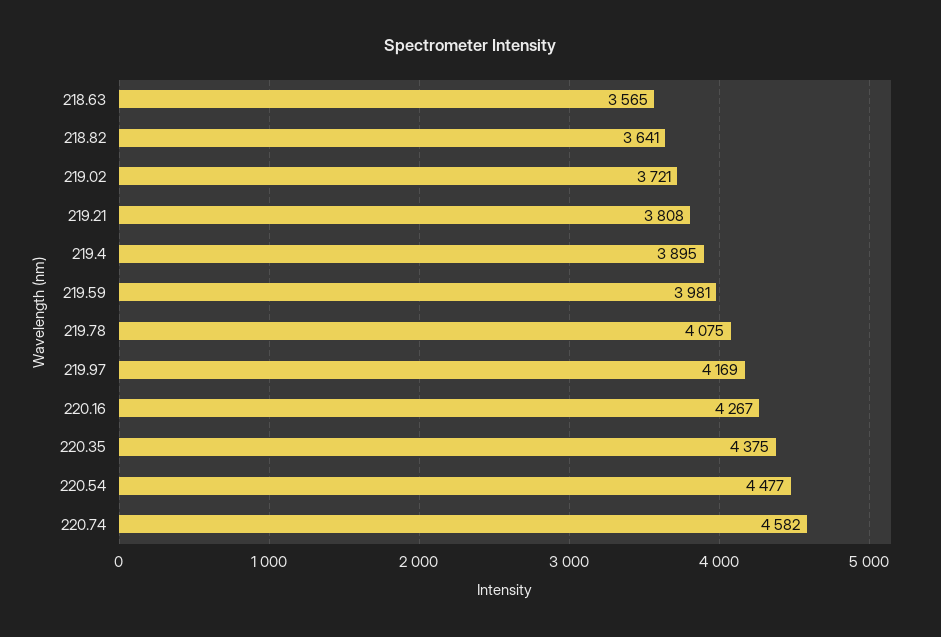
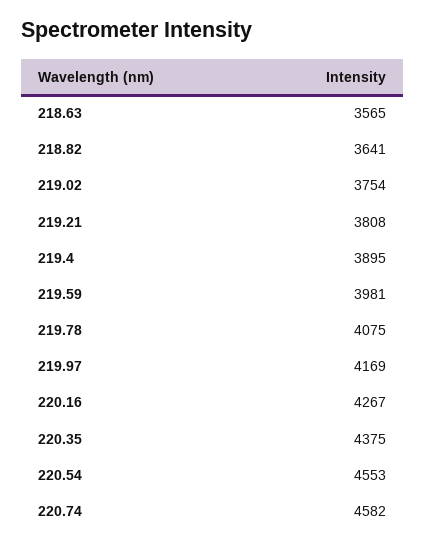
219.02: 3721 -> 3754
220.54: 4477 -> 4553

